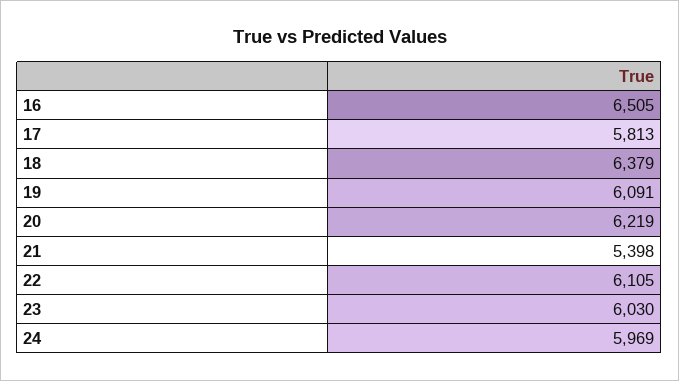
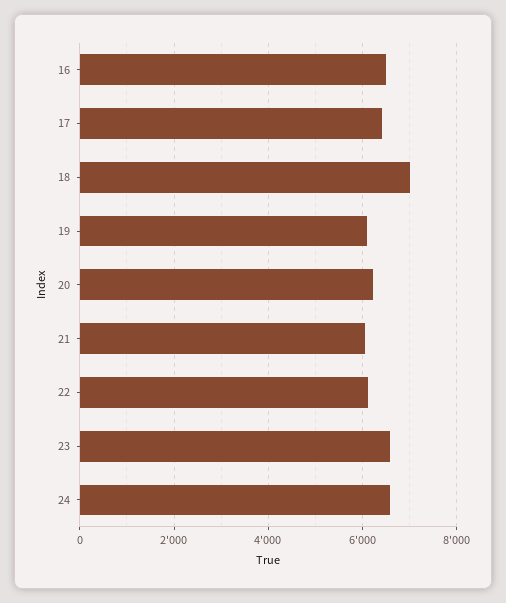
17: 5813 -> 6400
18: 6379 -> 7000
21: 5398 -> 6000
23: 6030 -> 6600
24: 5969 -> 6600

